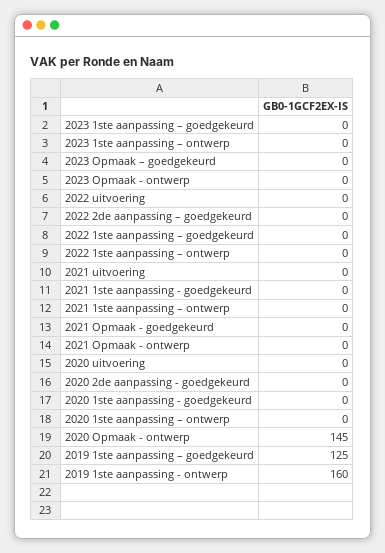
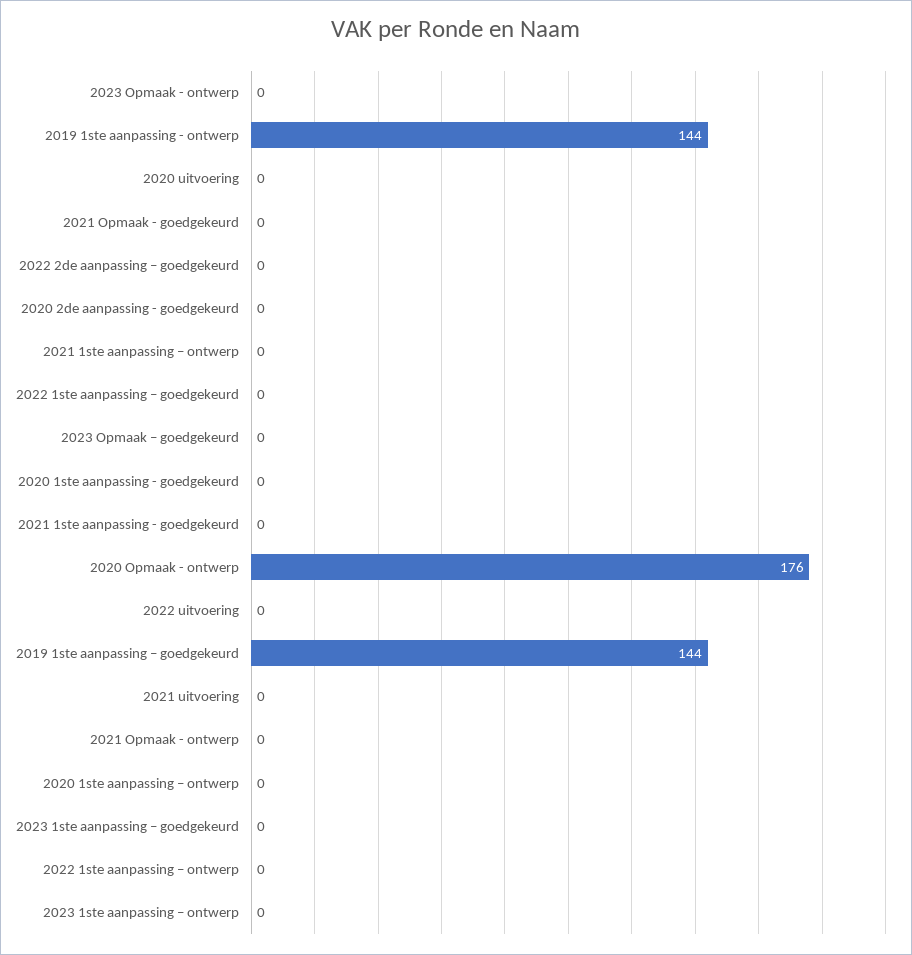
2020 Opmaak - ontwerp: 145 -> 176
2019 1ste aanpassing – goedgekeurd: 125 -> 144
2019 1ste aanpassing - ontwerp: 160 -> 144

